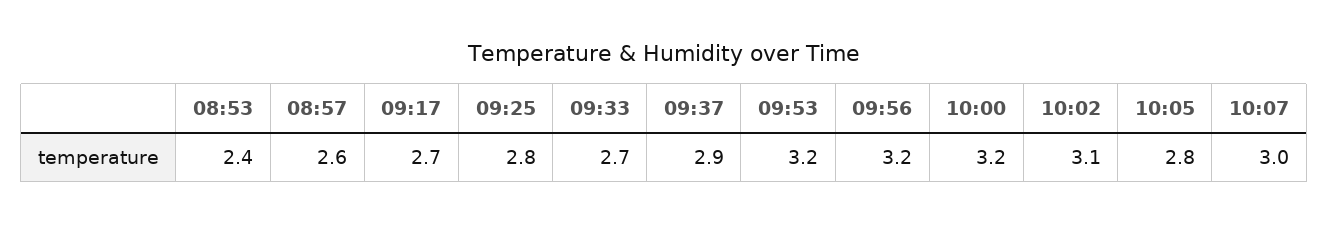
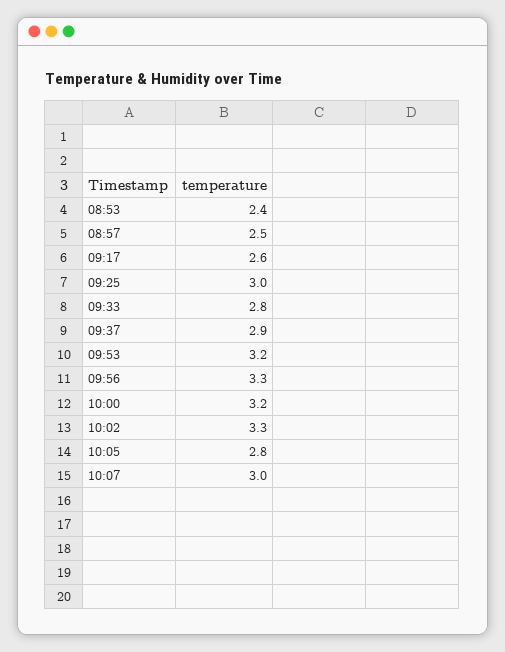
08:57: 2.6 -> 2.5
09:17: 2.7 -> 2.6
09:25: 2.8 -> 3
09:33: 2.7 -> 2.8
09:56: 3.2 -> 3.3
10:02: 3.1 -> 3.3

